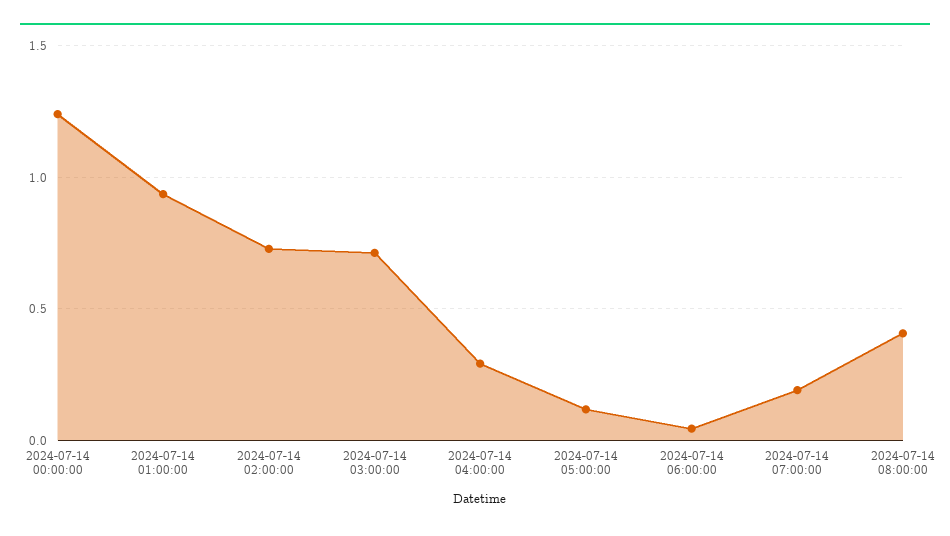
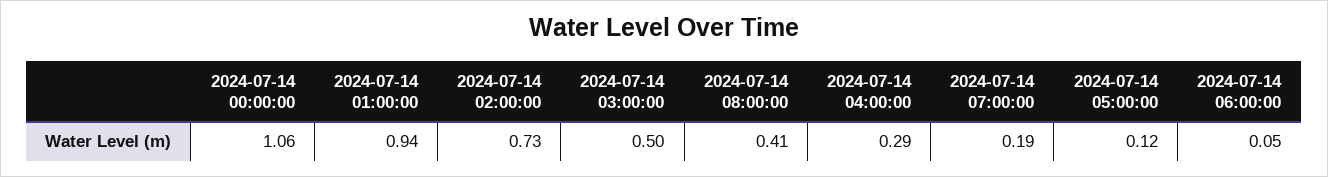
2024-07-14 00:00:00: 1.25 -> 1.06
2024-07-14 03:00:00: 0.7 -> 0.5

